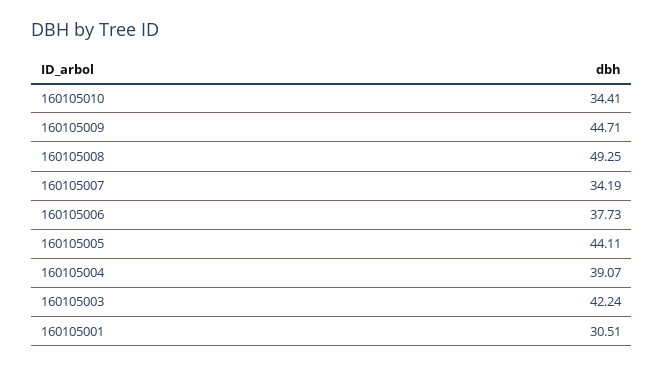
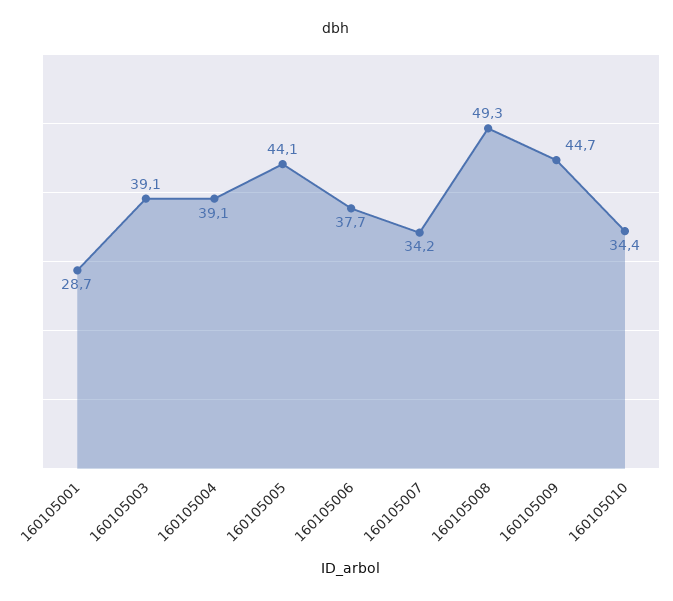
160105003: 42.24 -> 39.1
160105001: 30.51 -> 28.7

